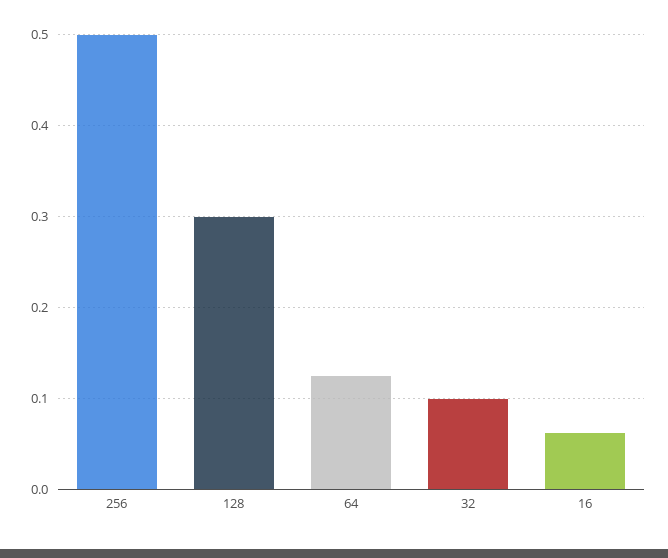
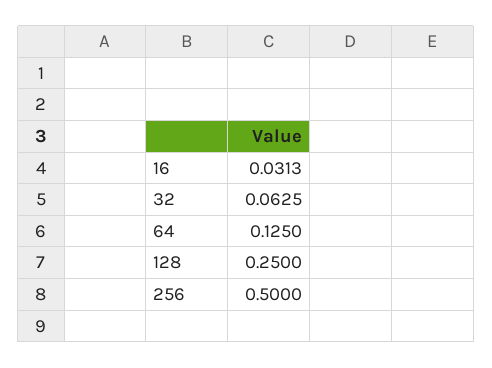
128: 0.3 -> 0.25
32: 0.1 -> 0.0625
16: 0.06 -> 0.0313

